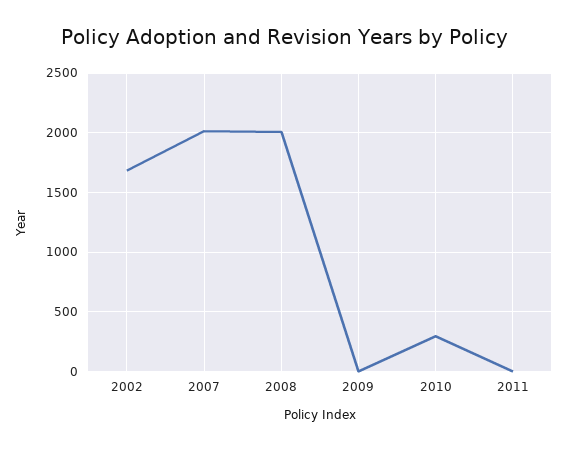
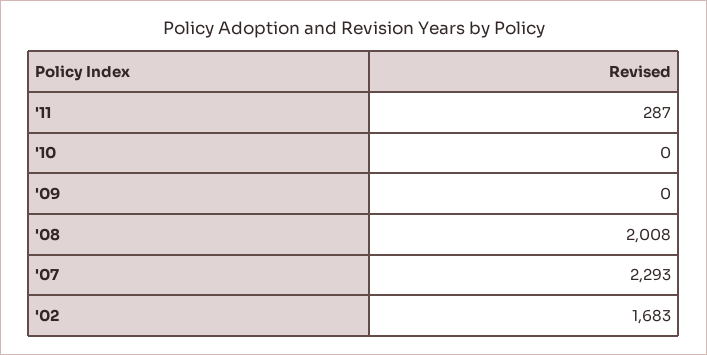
2007: 2000 -> 2293
2010: 300 -> 0
2011: 0 -> 287

